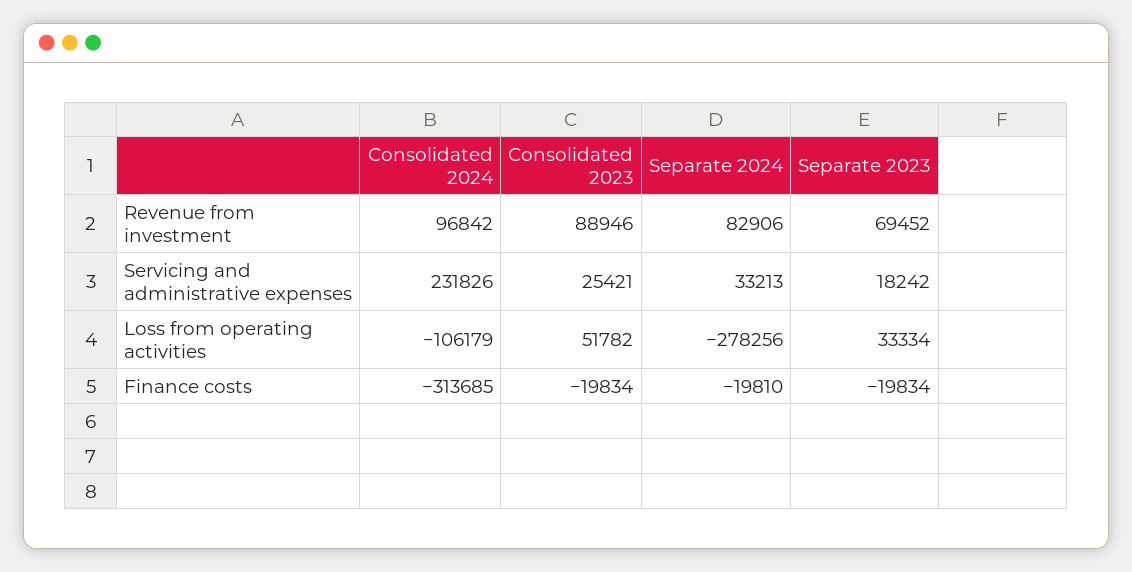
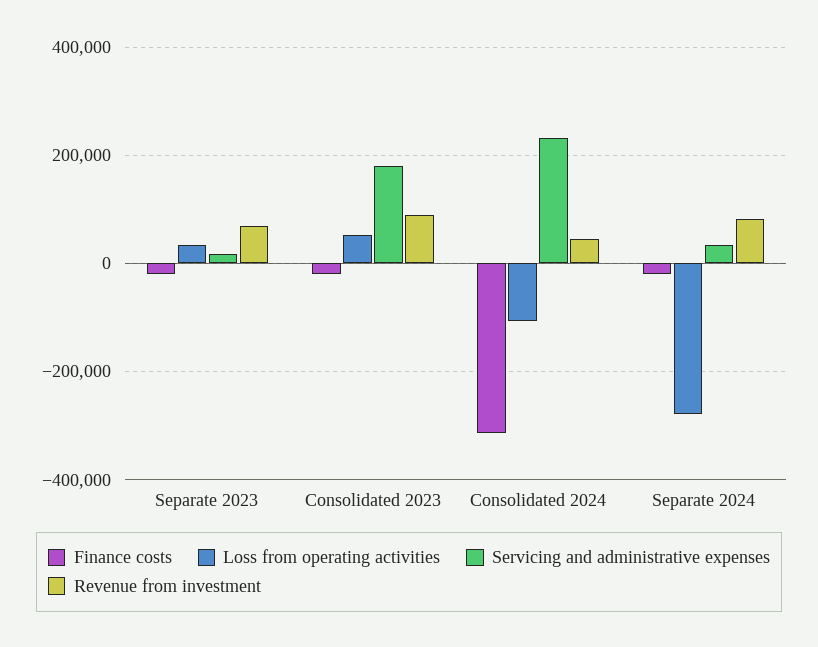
Revenue from investment, Consolidated 2024: 96842 -> 40000
Servicing and administrative expenses, Consolidated 2023: 25421 -> 180000

